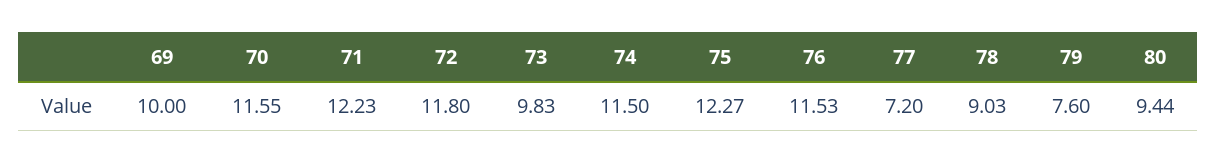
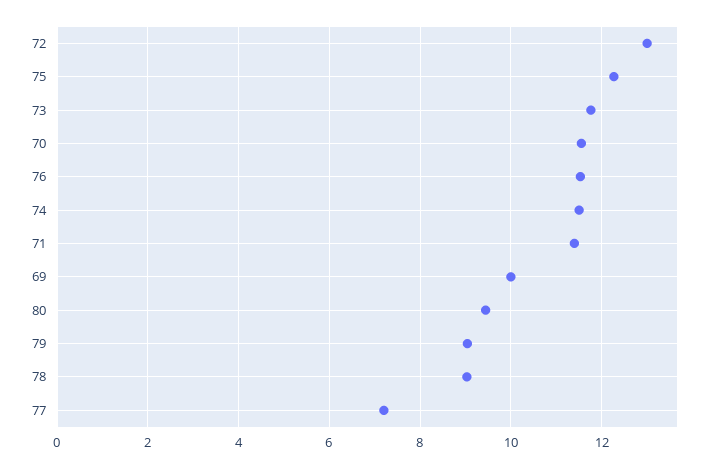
71: 12.23 -> 11.4
72: 11.8 -> 13
73: 9.83 -> 11.8
79: 7.6 -> 9

